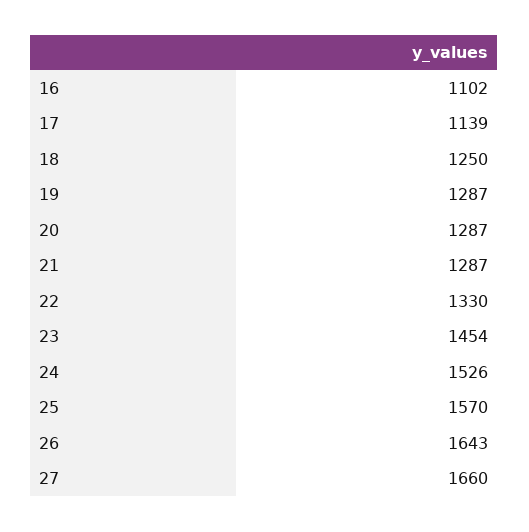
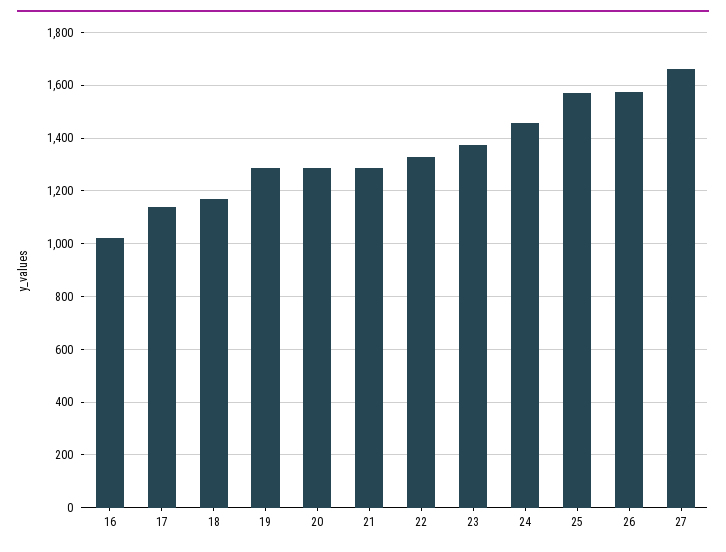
16: 1102 -> 1025
18: 1250 -> 1175
23: 1454 -> 1375
24: 1526 -> 1450
26: 1643 -> 1575

